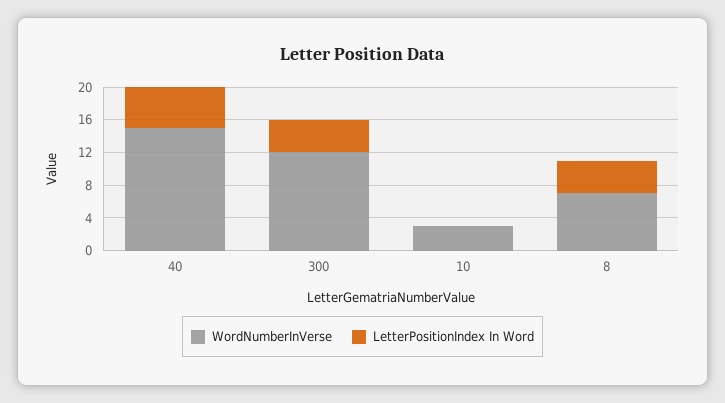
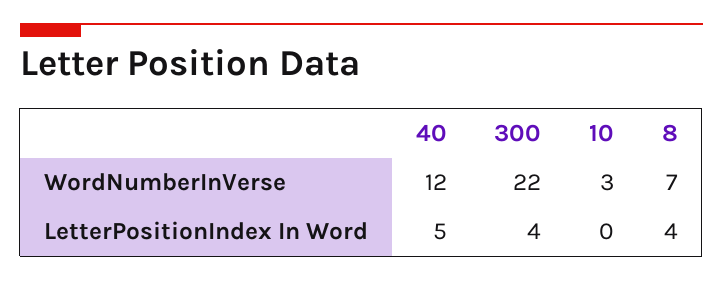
WordNumberInVerse, 40: 15 -> 12
WordNumberInVerse, 300: 12 -> 22

